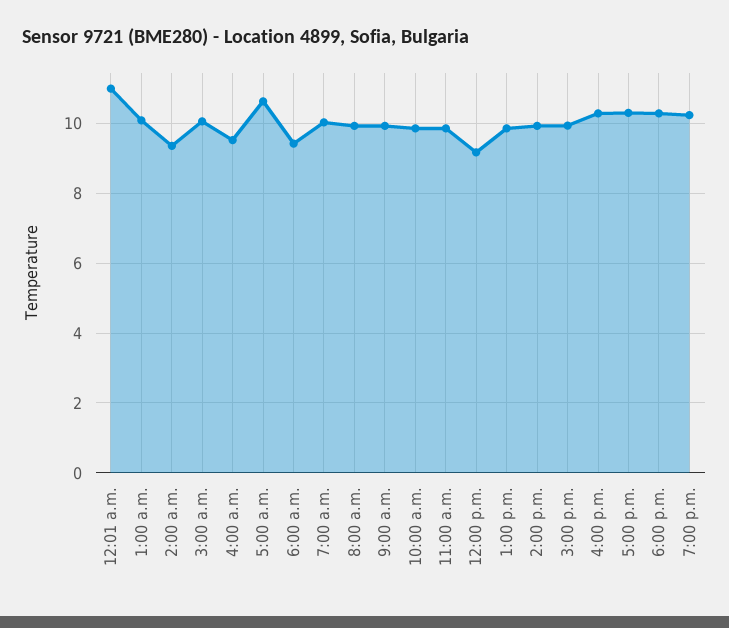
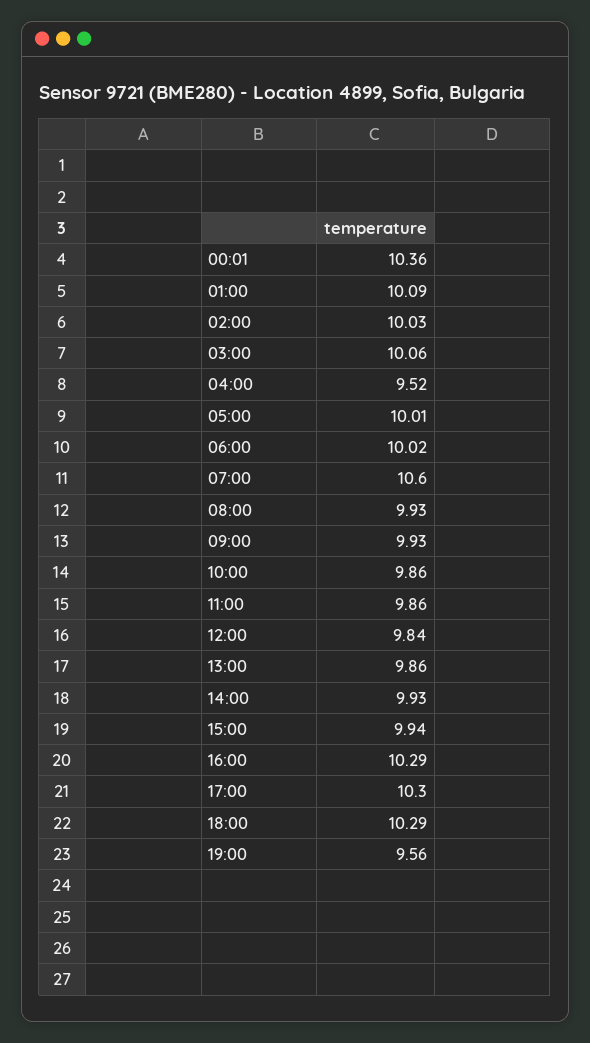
12:01 a.m.: 11 -> 10.36
2:00 a.m.: 9.4 -> 10.03
5:00 a.m.: 10.6 -> 10.01
6:00 a.m.: 9.4 -> 10.02
7:00 a.m.: 10 -> 10.6
12:00 p.m.: 9.2 -> 9.84
7:00 p.m.: 10.2 -> 9.56

